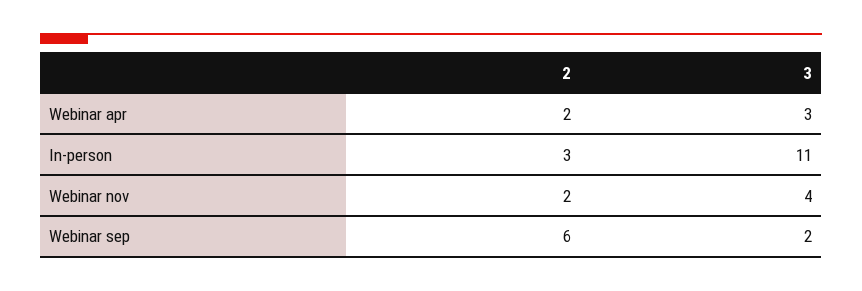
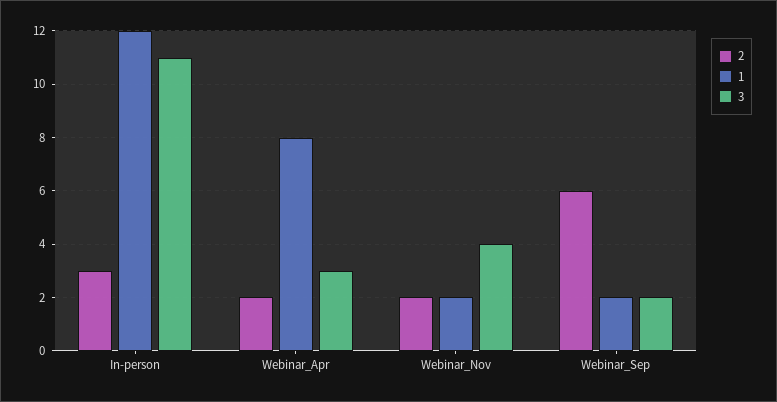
1, In-person: none -> 12
1, Webinar apr: none -> 8
1, Webinar nov: none -> 2
1, Webinar sep: none -> 2

